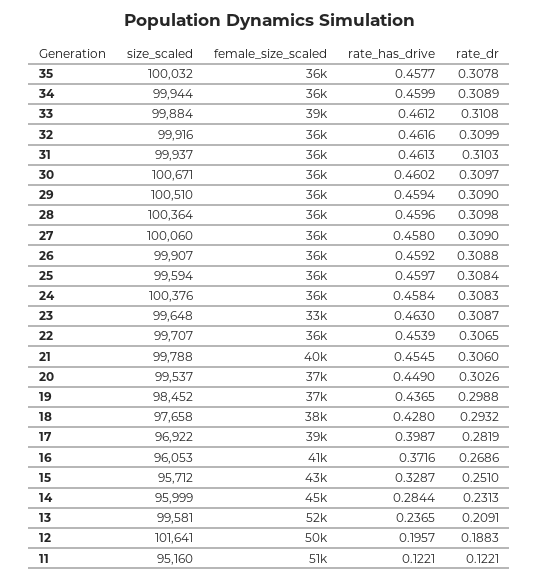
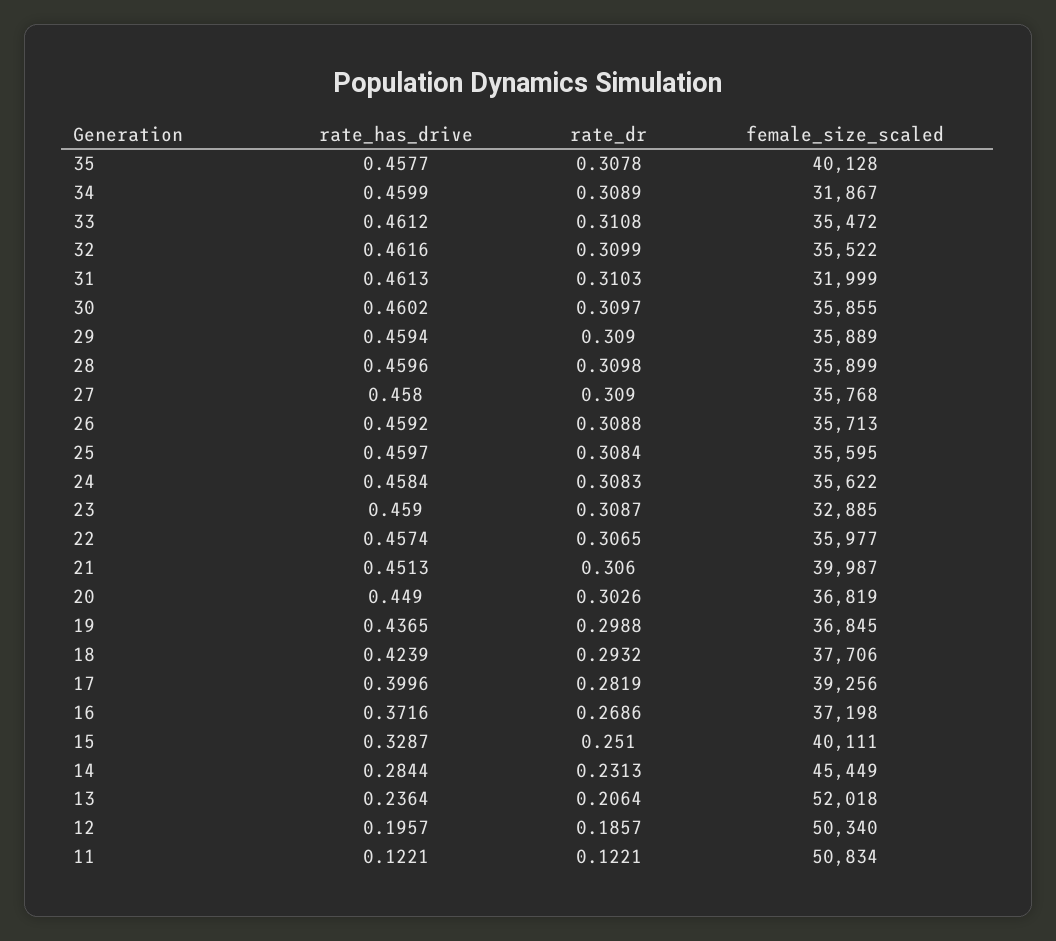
size_scaled, 35: 100032 -> none
female_size_scaled, 35: 36000 -> 40128
size_scaled, 34: 99944 -> none
female_size_scaled, 34: 36000 -> 31867
size_scaled, 33: 99884 -> none
female_size_scaled, 33: 39000 -> 35472
size_scaled, 32: 99916 -> none
size_scaled, 31: 99937 -> none
female_size_scaled, 31: 36000 -> 31999
size_scaled, 30: 100671 -> none
size_scaled, 29: 100510 -> none
size_scaled, 28: 100364 -> none
size_scaled, 27: 100060 -> none
size_scaled, 26: 99907 -> none
size_scaled, 25: 99594 -> none
size_scaled, 24: 100376 -> none
size_scaled, 23: 99648 -> none
rate_has_drive, 23: 0.463 -> 0.459
size_scaled, 22: 99707 -> none
rate_has_drive, 22: 0.4539 -> 0.4574
size_scaled, 21: 99788 -> none
rate_has_drive, 21: 0.4545 -> 0.4513
size_scaled, 20: 99537 -> none
size_scaled, 19: 98452 -> none
size_scaled, 18: 97658 -> none
rate_has_drive, 18: 0.428 -> 0.4239
size_scaled, 17: 96922 -> none
rate_has_drive, 17: 0.3987 -> 0.3996
size_scaled, 16: 96053 -> none
female_size_scaled, 16: 41000 -> 37198
size_scaled, 15: 95712 -> none
female_size_scaled, 15: 43000 -> 40111
size_scaled, 14: 95999 -> none
size_scaled, 13: 99581 -> none
rate_has_drive, 13: 0.2365 -> 0.2364
rate_dr, 13: 0.2091 -> 0.2064
size_scaled, 12: 101641 -> none
rate_dr, 12: 0.1883 -> 0.1857
size_scaled, 11: 95160 -> none

